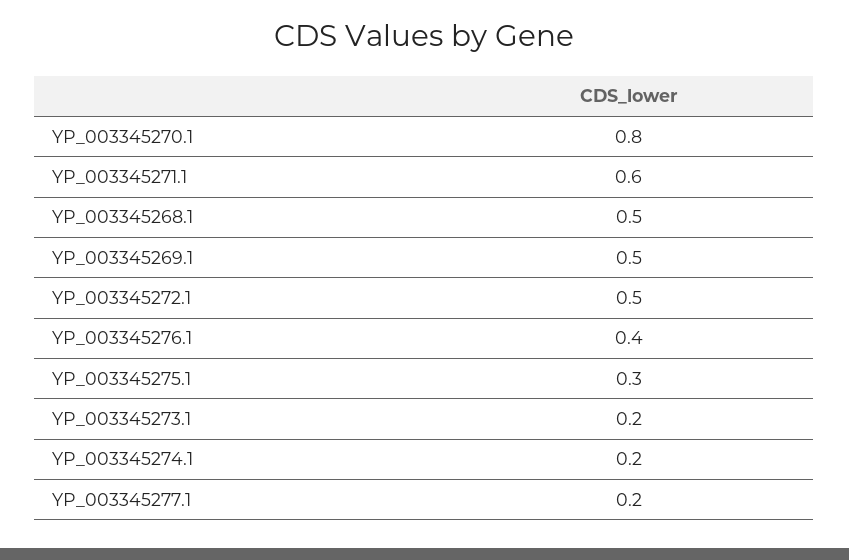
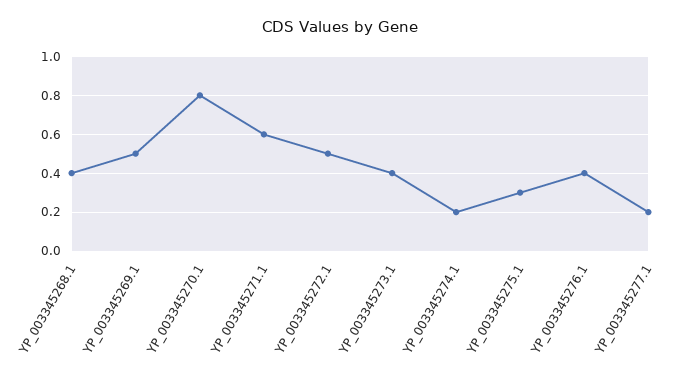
YP_003345268.1: 0.5 -> 0.4
YP_003345273.1: 0.2 -> 0.4

